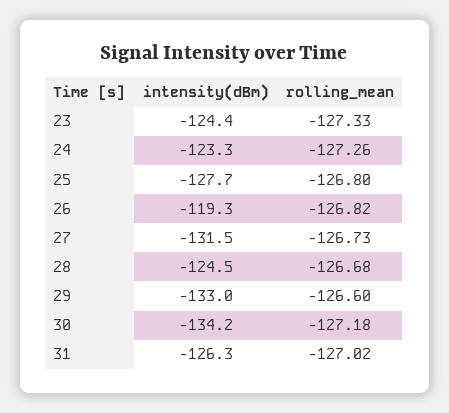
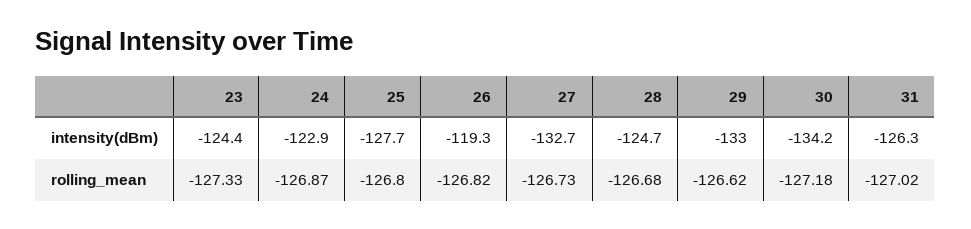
intensity(dBm), 24: -123.3 -> -122.9
rolling_mean, 24: -127.26 -> -126.87
intensity(dBm), 27: -131.5 -> -132.7
intensity(dBm), 28: -124.5 -> -124.7
rolling_mean, 29: -126.6 -> -126.62

